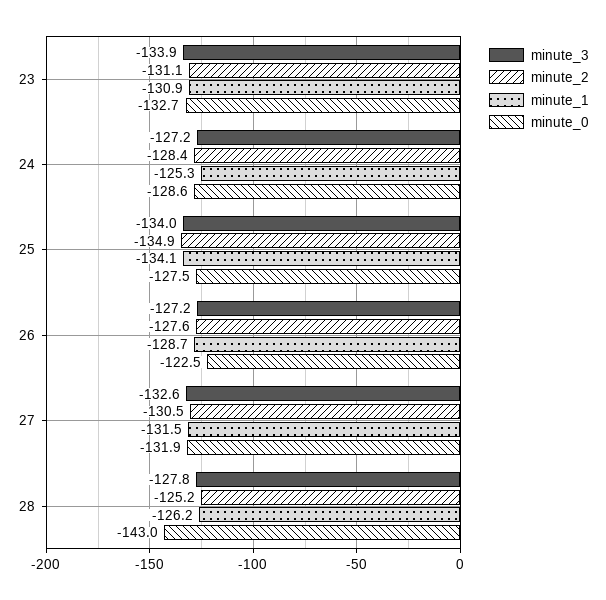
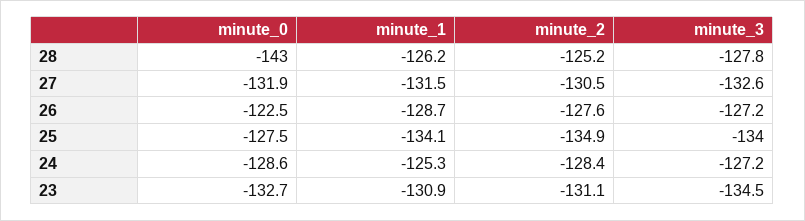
minute_3, 23: -133.9 -> -134.5

